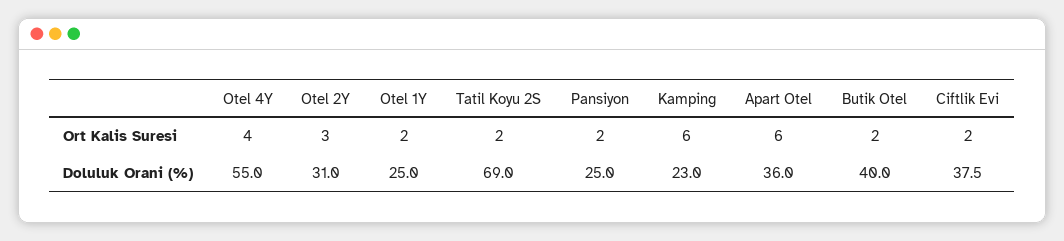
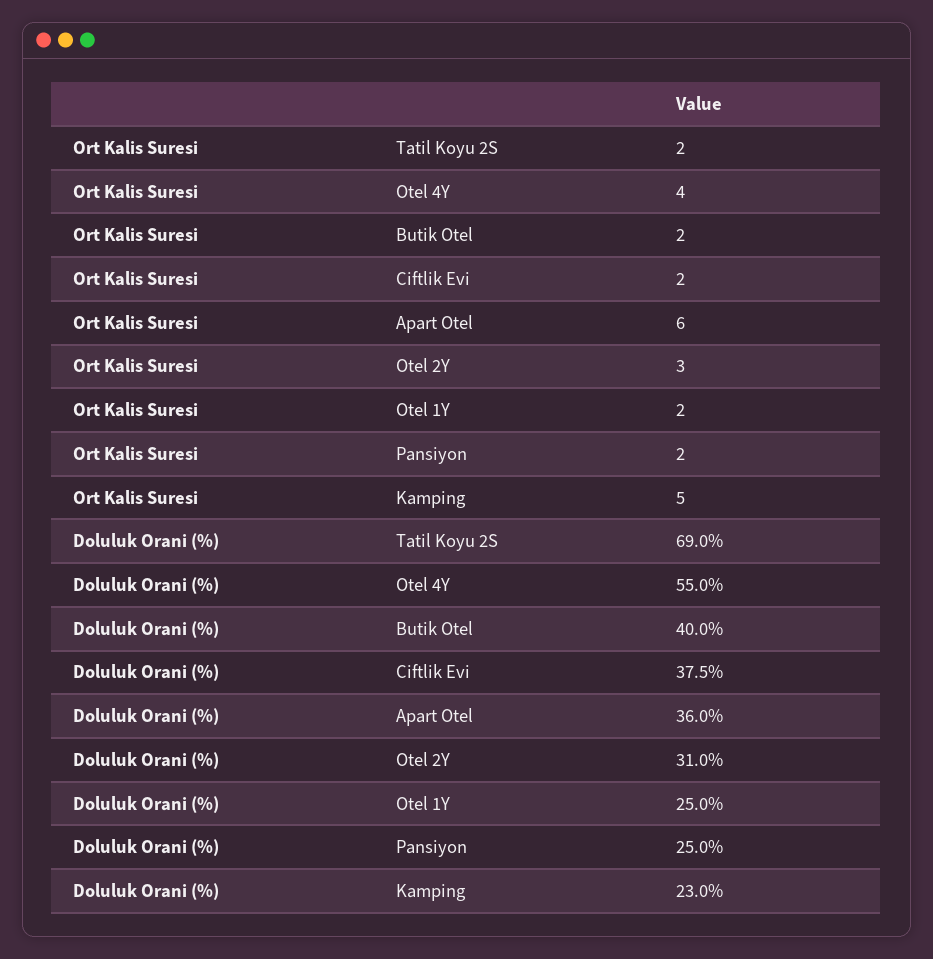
Kamping, Ort Kalis Suresi: 6 -> 5

